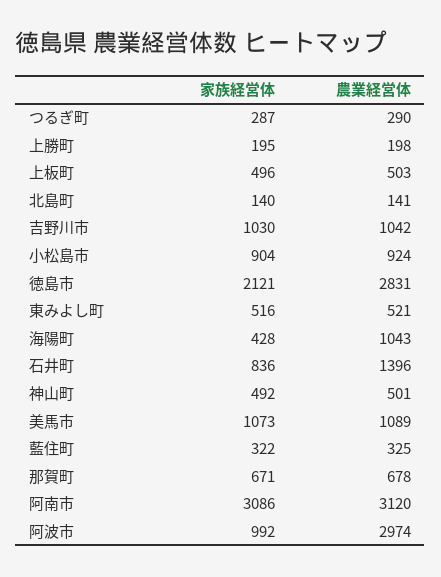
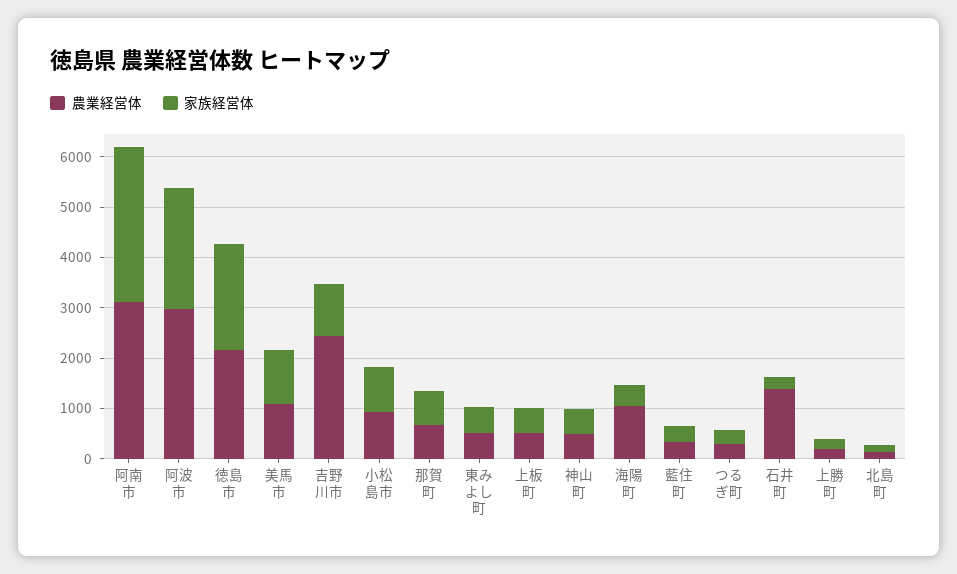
農業経営体, 吉野川市: 1042 -> 2400
農業経営体, 徳島市: 2831 -> 2200
家族経営体, 石井町: 836 -> 200
家族経営体, 阿波市: 992 -> 2400

